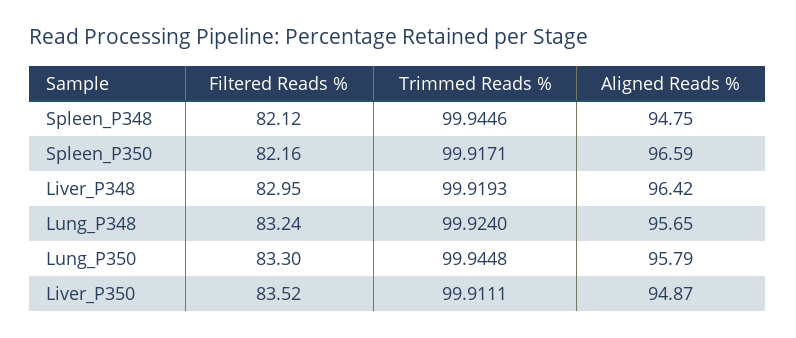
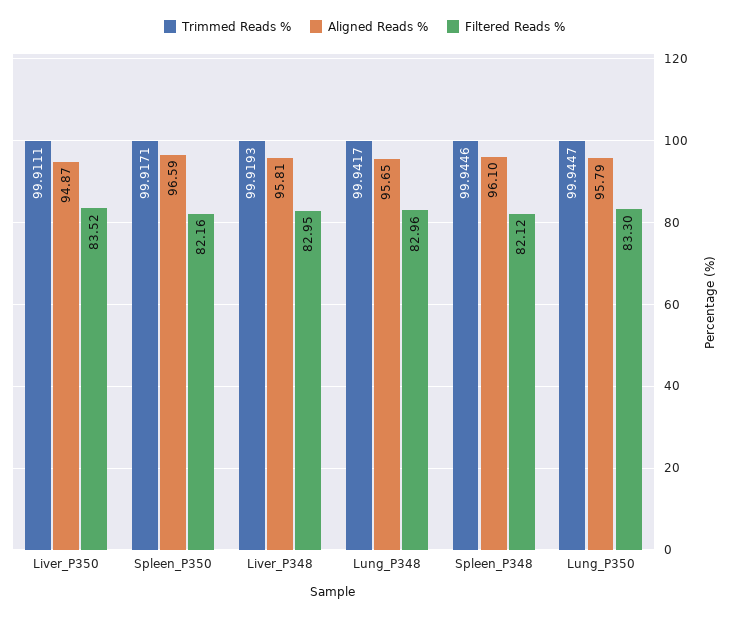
Aligned Reads %, Spleen_P348: 94.75 -> 96.1
Aligned Reads %, Liver_P348: 96.42 -> 95.81
Filtered Reads %, Lung_P348: 83.24 -> 82.96
Trimmed Reads %, Lung_P348: 99.924 -> 99.9417
Trimmed Reads %, Lung_P350: 99.9448 -> 99.9447

